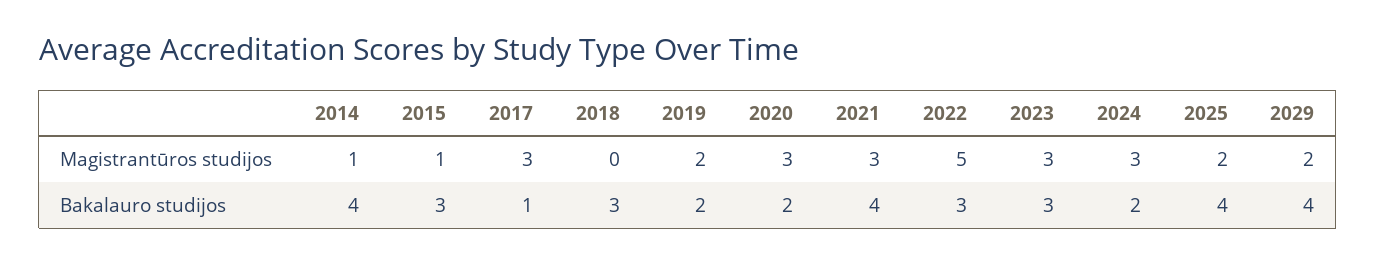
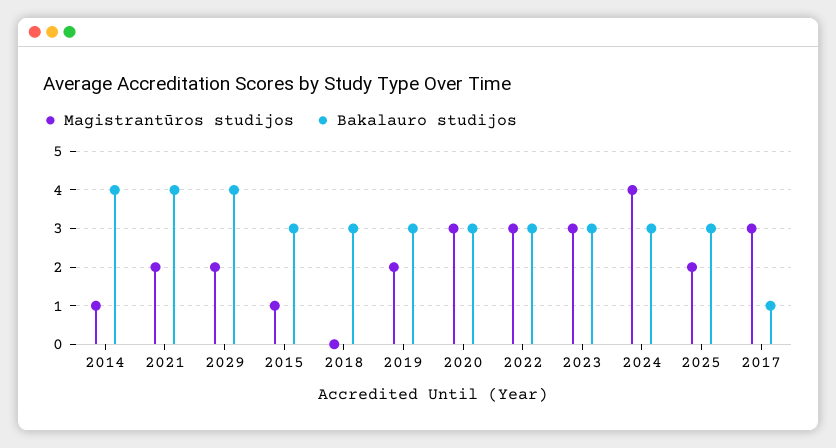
Magistrantūros studijos, 2021: 3 -> 2
Magistrantūros studijos, 2022: 5 -> 3
Magistrantūros studijos, 2024: 3 -> 4
Bakalauro studijos, 2019: 2 -> 3
Bakalauro studijos, 2020: 2 -> 3
Bakalauro studijos, 2024: 2 -> 3
Bakalauro studijos, 2025: 4 -> 3

